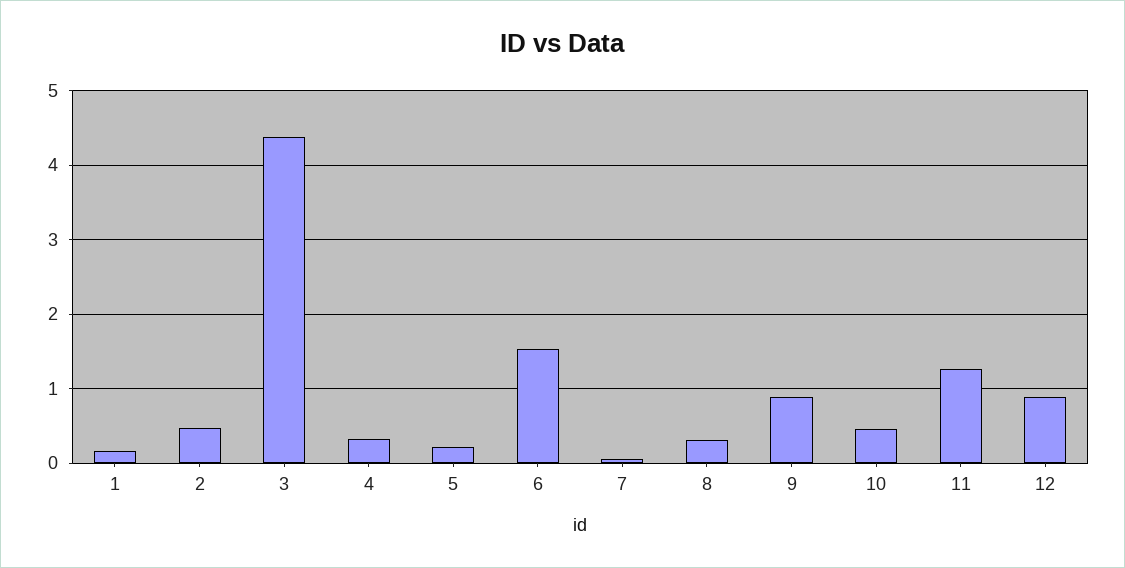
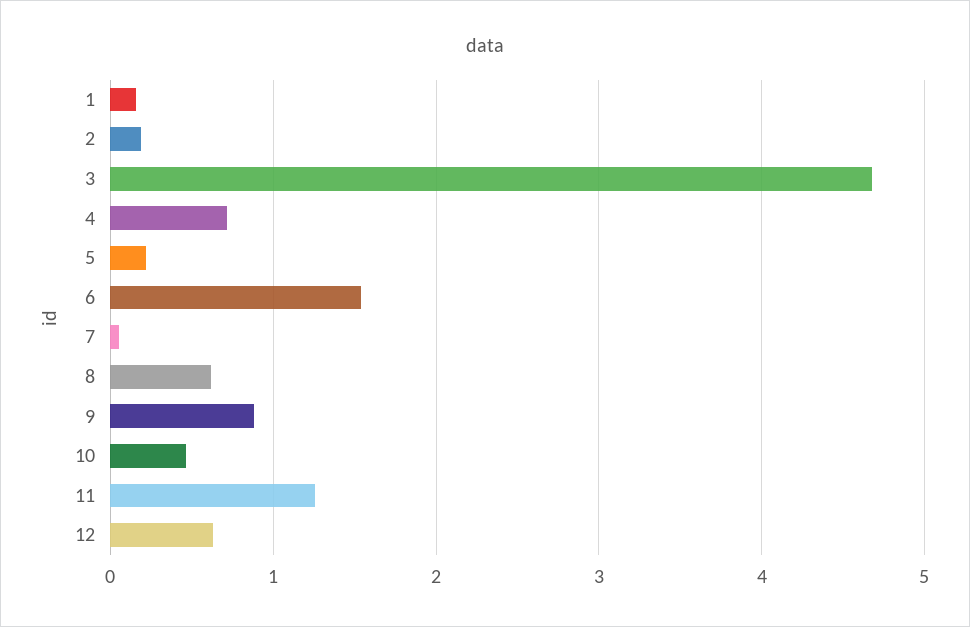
2: 0.5 -> 0.2
3: 4.4 -> 4.7
4: 0.3 -> 0.7
8: 0.3 -> 0.6
12: 0.9 -> 0.6

